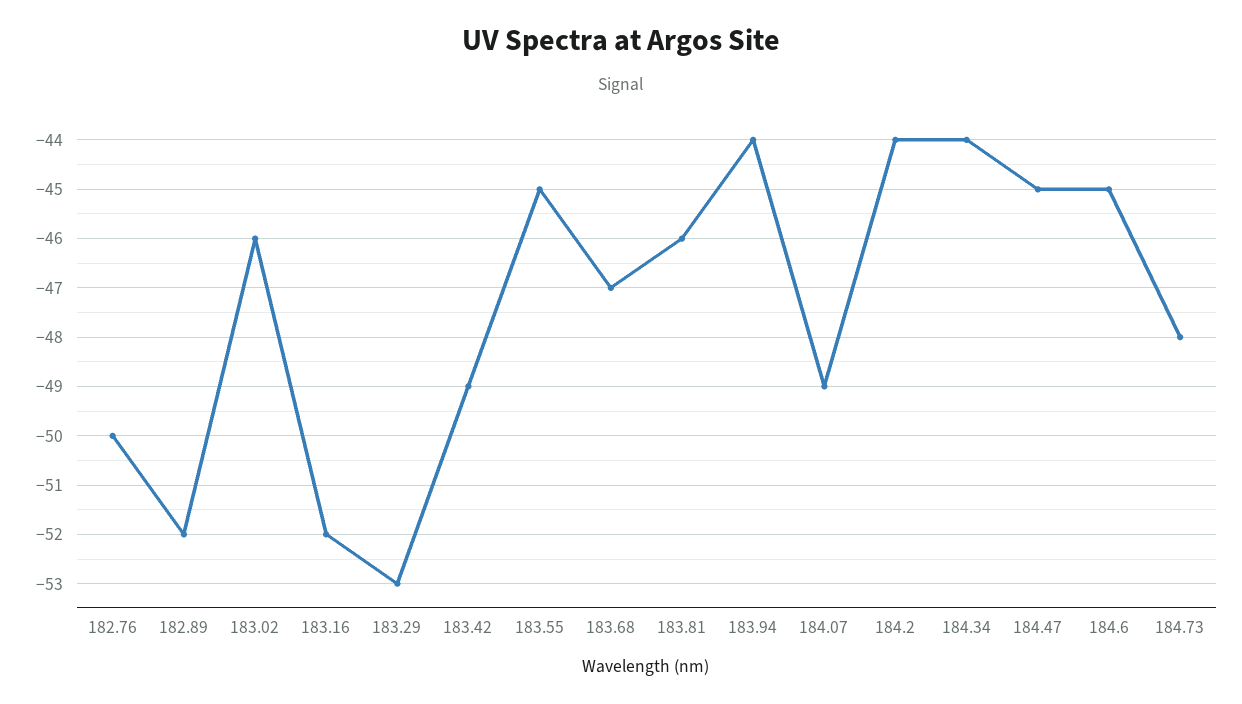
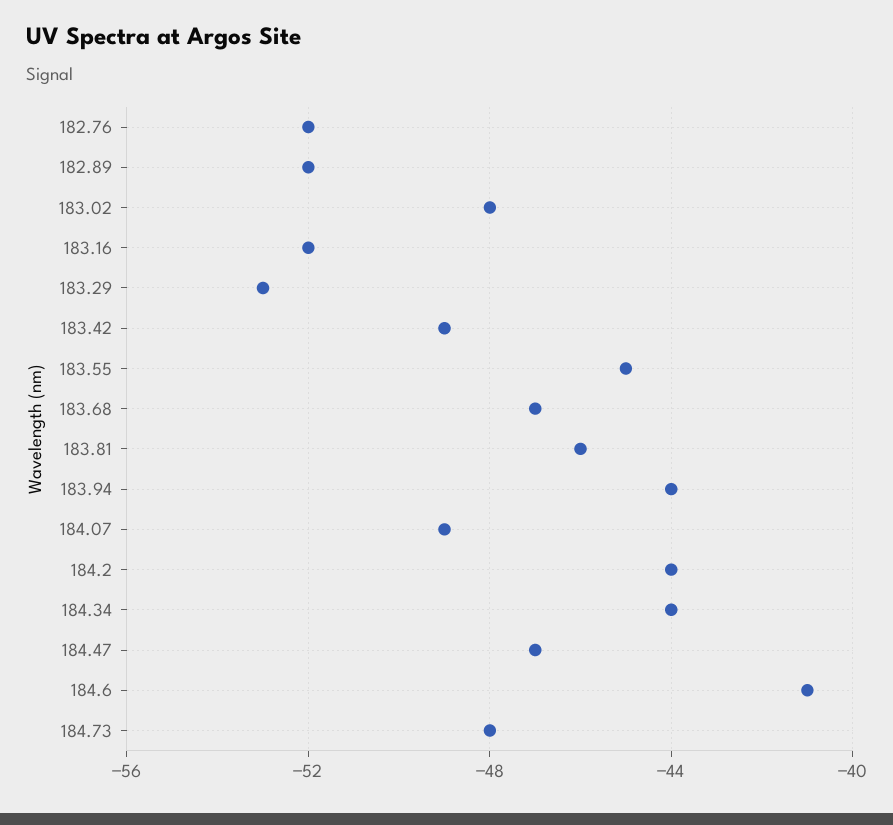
182.76: -50 -> -52
183.02: -46 -> -48
184.47: -45 -> -47
184.6: -45 -> -41

